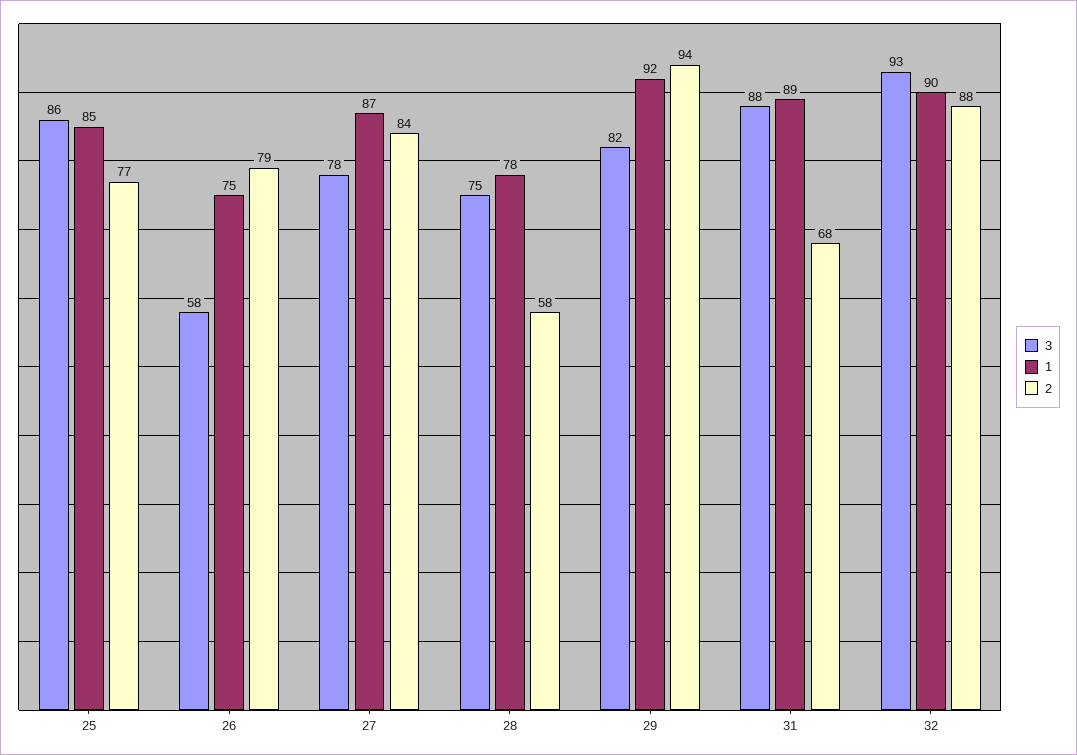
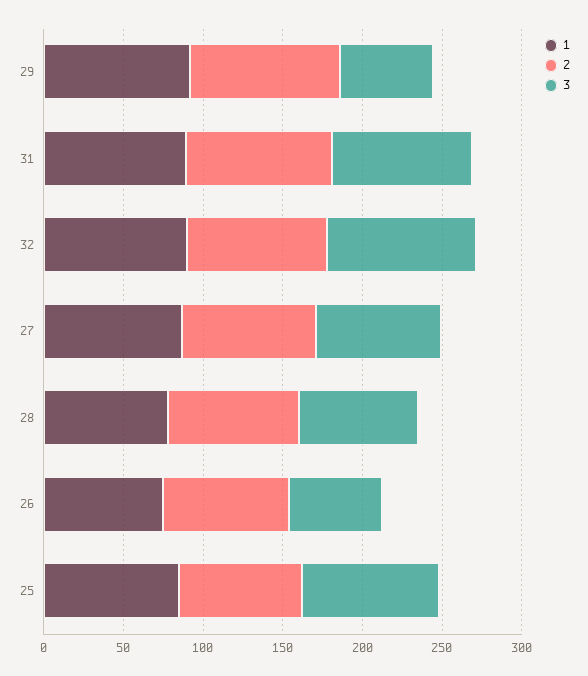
2, 28: 58 -> 80
3, 29: 82 -> 60
2, 31: 68 -> 90

